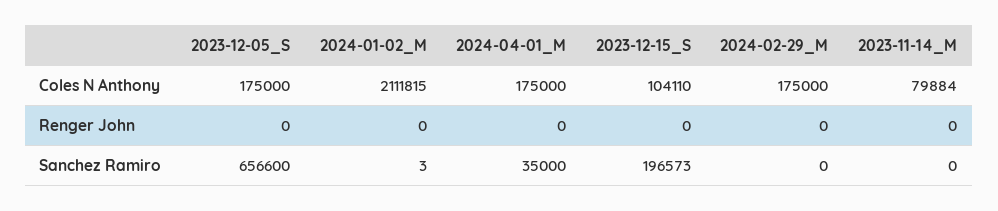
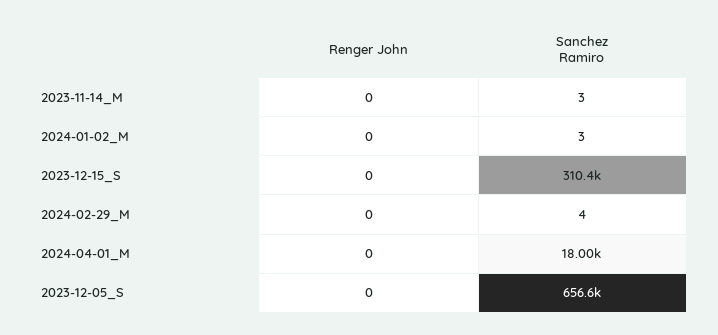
2023-12-05_S, Coles N Anthony: 175000 -> none
2024-01-02_M, Coles N Anthony: 2111815 -> none
2024-04-01_M, Coles N Anthony: 175000 -> none
2023-12-15_S, Coles N Anthony: 104110 -> none
2024-02-29_M, Coles N Anthony: 175000 -> none
2023-11-14_M, Coles N Anthony: 79884 -> none
2024-04-01_M, Sanchez Ramiro: 35000 -> 18000
2023-12-15_S, Sanchez Ramiro: 196573 -> 310400
2024-02-29_M, Sanchez Ramiro: 0 -> 4
2023-11-14_M, Sanchez Ramiro: 0 -> 3

